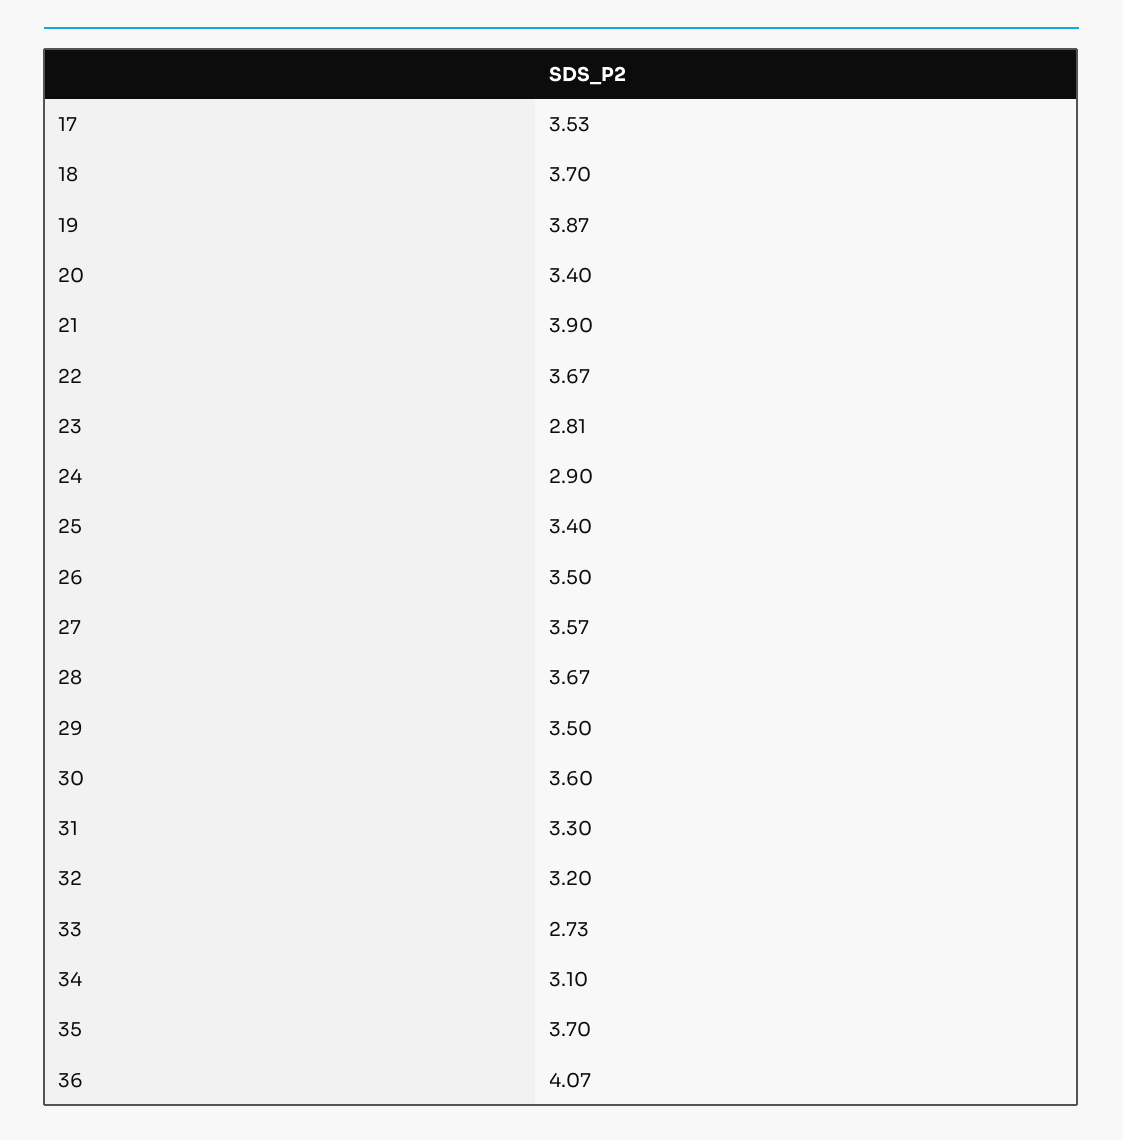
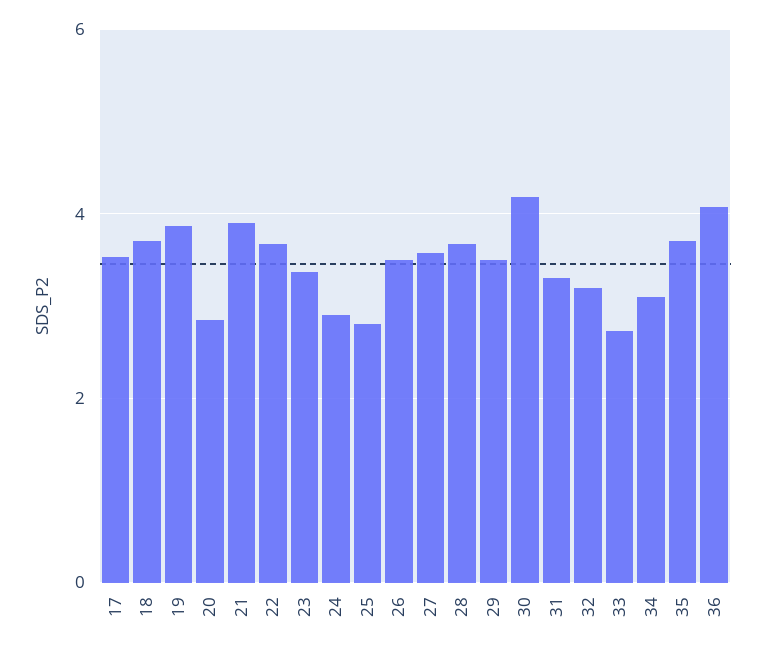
20: 3.4 -> 2.8
23: 2.81 -> 3.4
25: 3.4 -> 2.8
30: 3.6 -> 4.2

